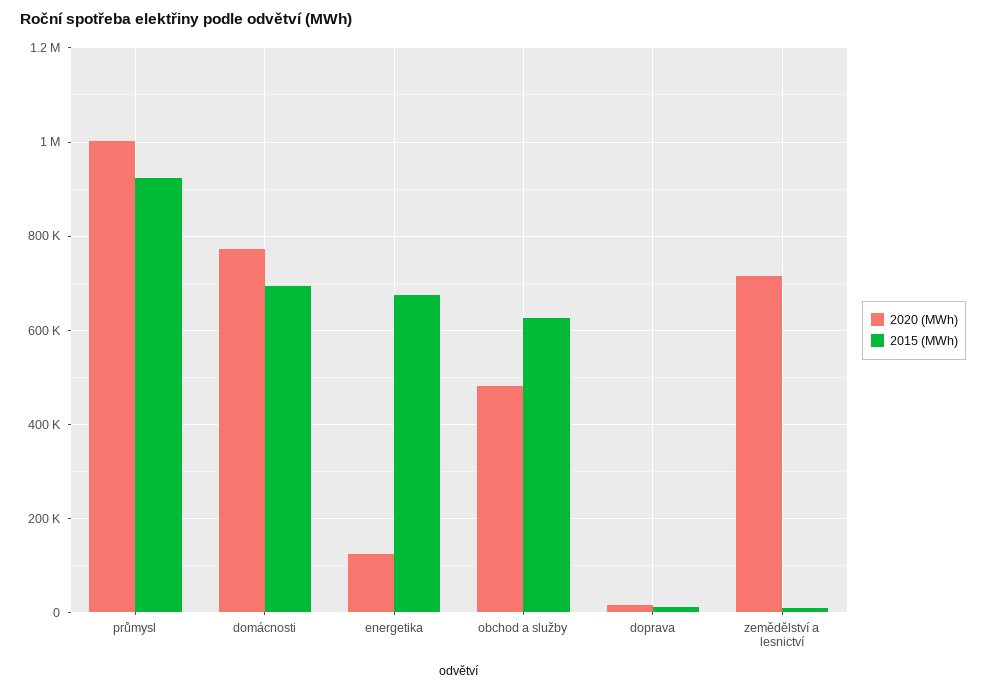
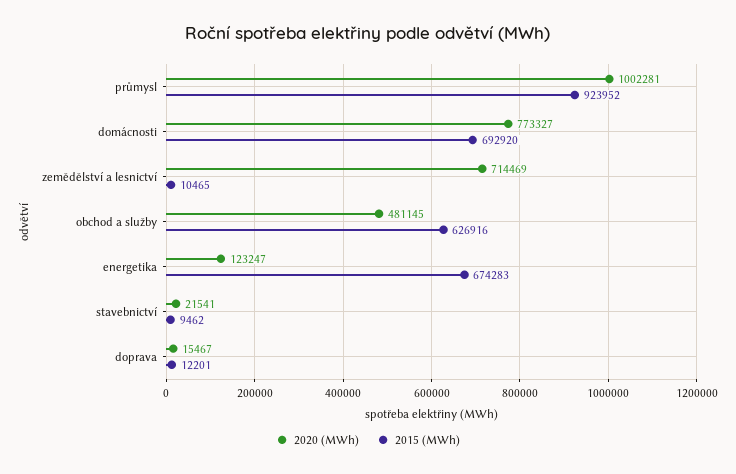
2020 (MWh), stavebnictví: none -> 21541
2015 (MWh), stavebnictví: none -> 9462

